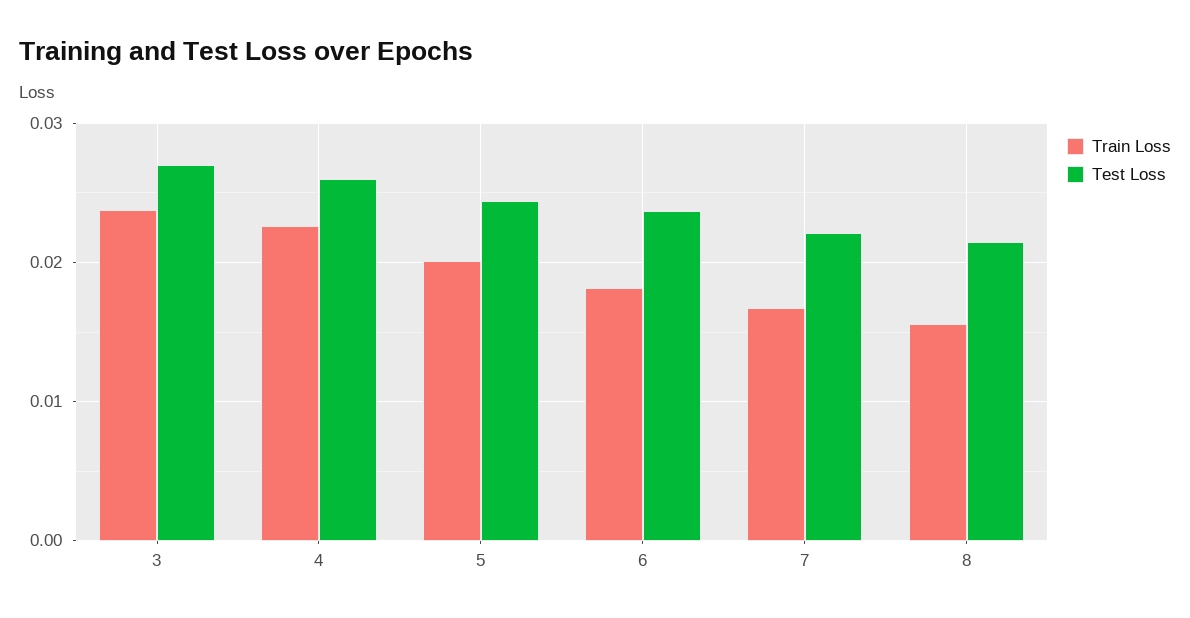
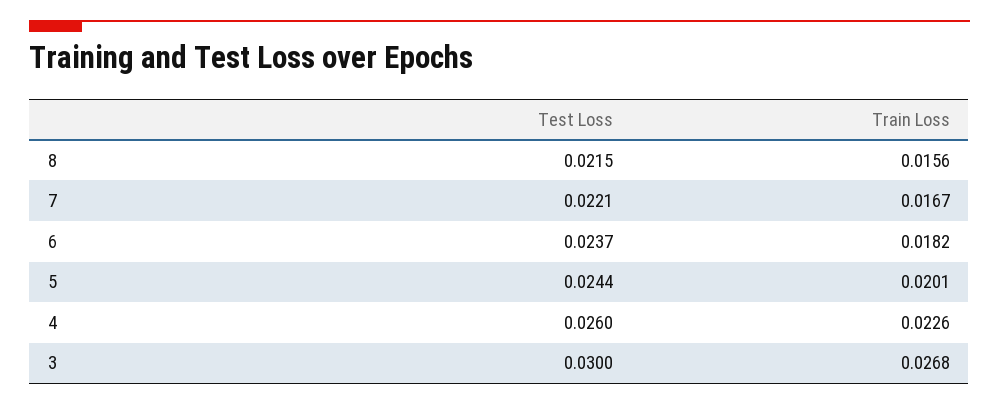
Train Loss, 3: 0.024 -> 0.0268
Test Loss, 3: 0.027 -> 0.03

